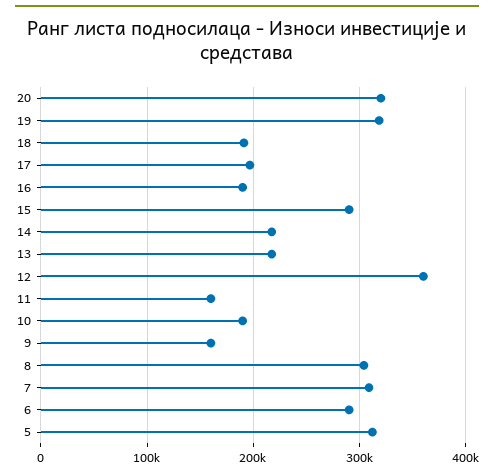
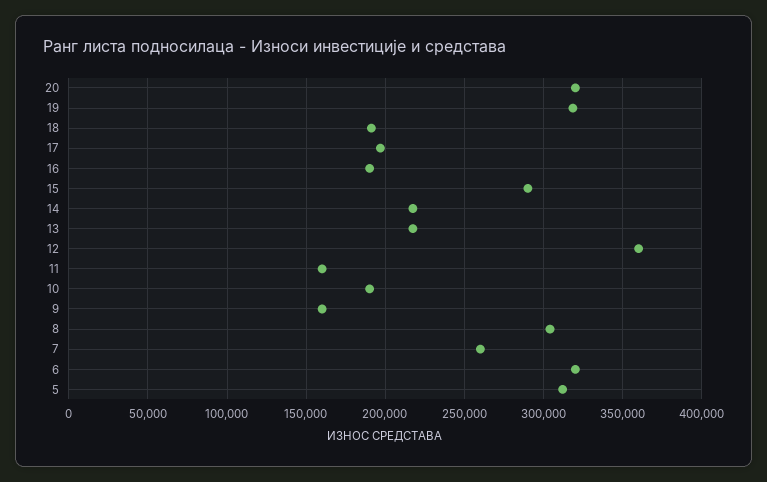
7: 310000 -> 260000
6: 290000 -> 320000

